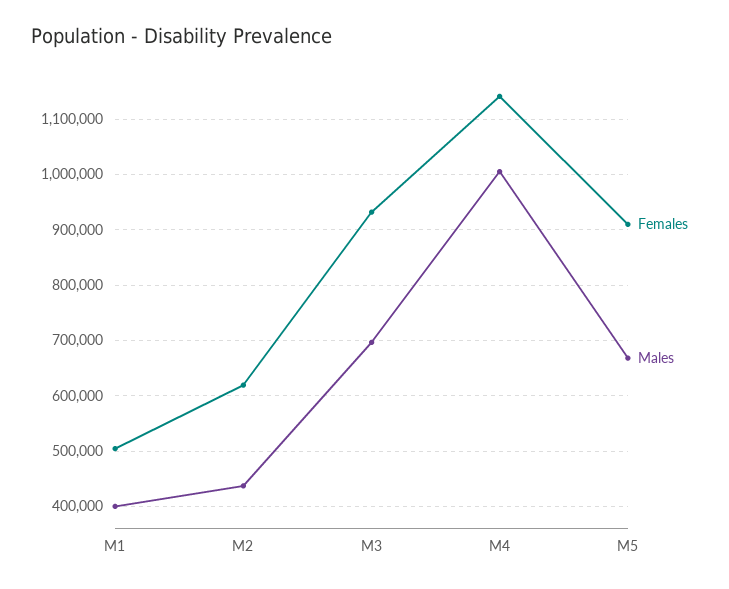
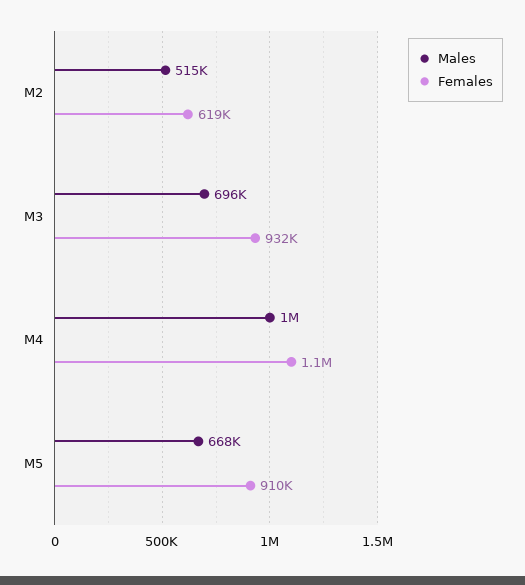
Females, M1: 500000 -> none
Males, M1: 400000 -> none
Males, M2: 440000 -> 515000

